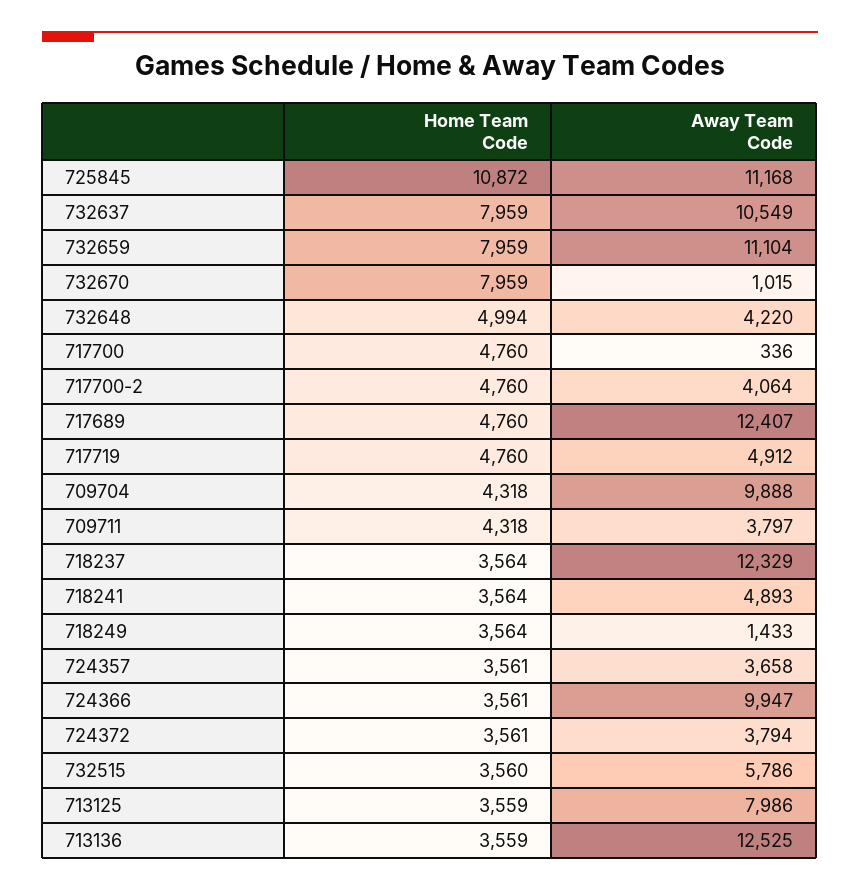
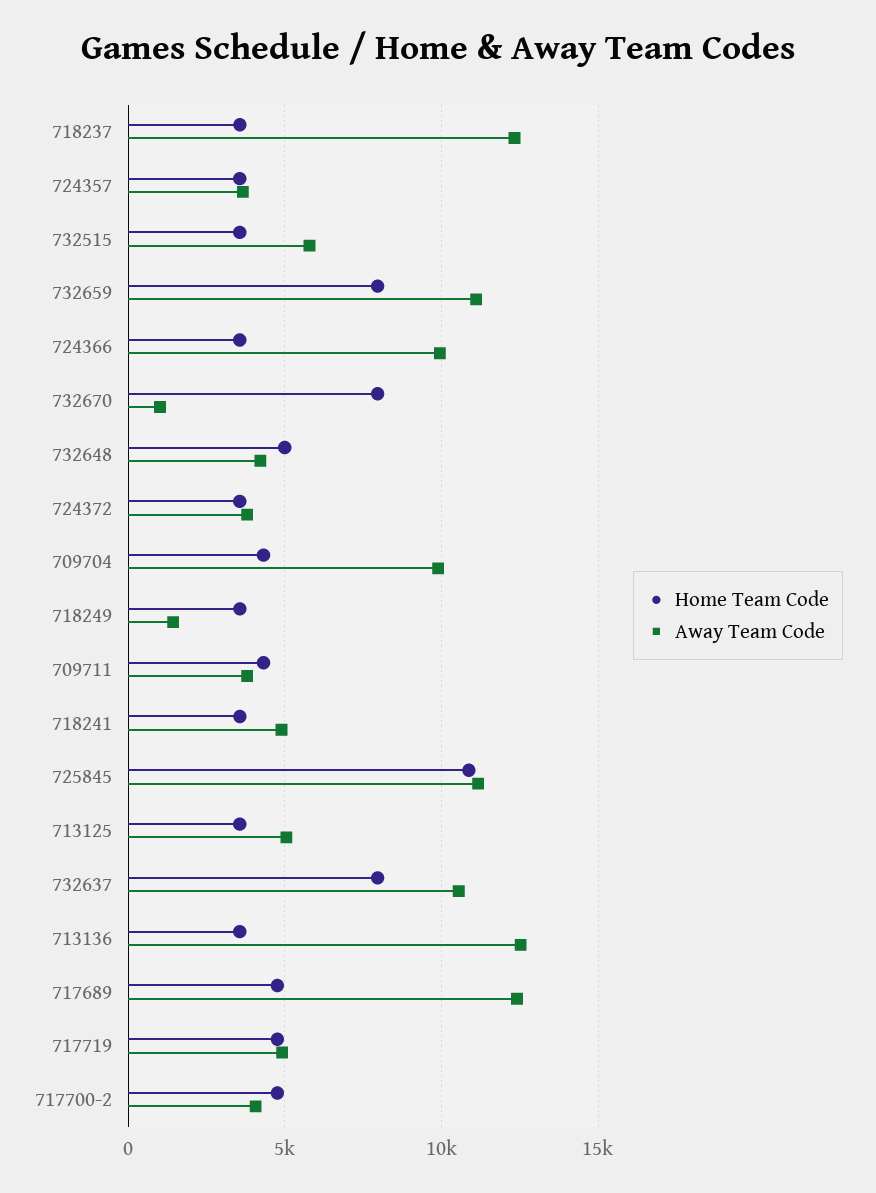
Home Team Code, 717700: 4760 -> none
Away Team Code, 717700: 336 -> none
Away Team Code, 713125: 7986 -> 5000

